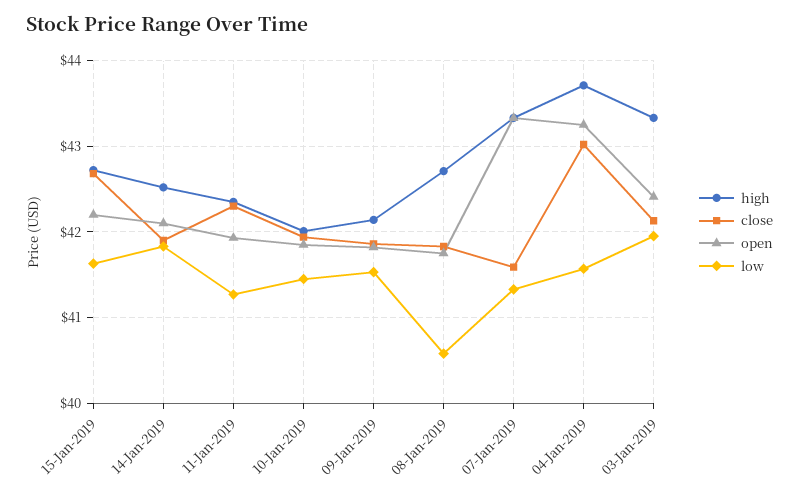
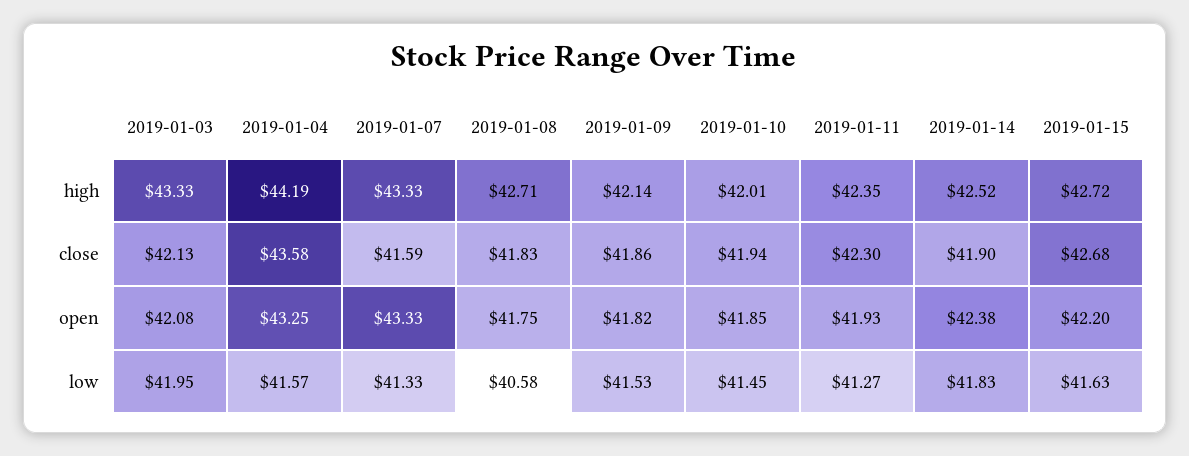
open, 14-Jan-2019: 42.1 -> 42.38
high, 04-Jan-2019: 43.7 -> 44.19
close, 04-Jan-2019: 43 -> 43.58
open, 03-Jan-2019: 42.4 -> 42.08

